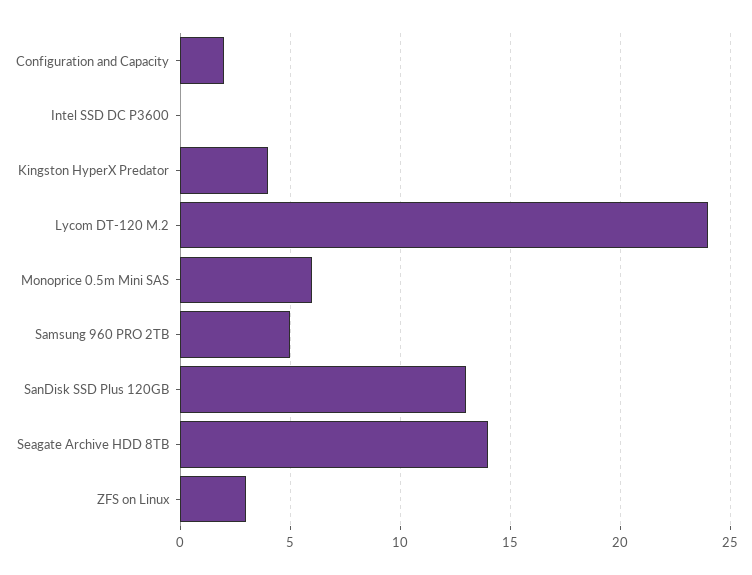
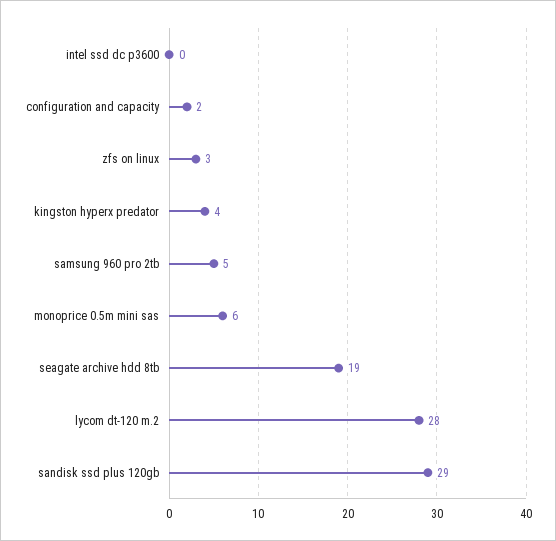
Lycom DT-120 M.2: 24 -> 28
SanDisk SSD Plus 120GB: 13 -> 29
Seagate Archive HDD 8TB: 14 -> 19

